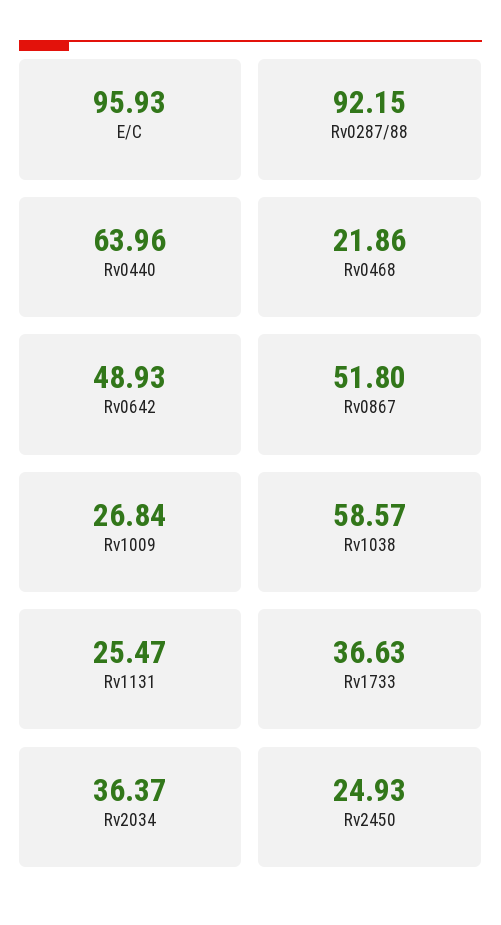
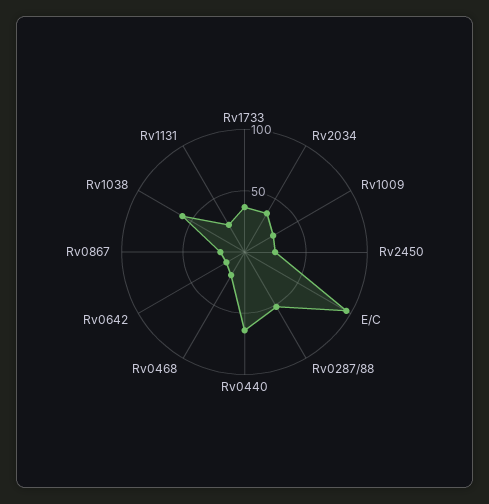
Rv0287/88: 92.15 -> 50
Rv0642: 48.93 -> 20
Rv0867: 51.8 -> 20

